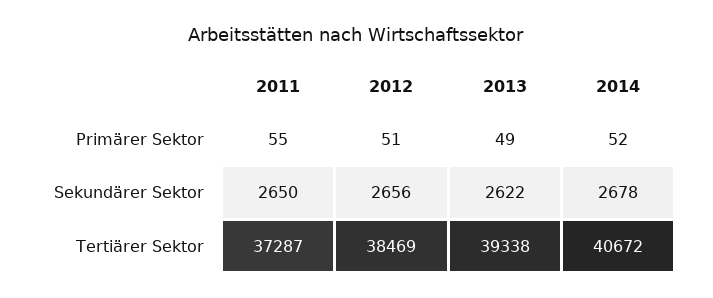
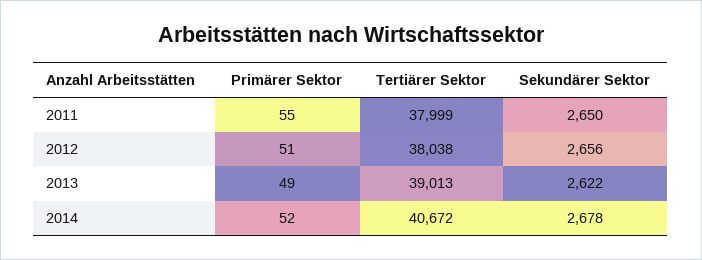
2011, Tertiärer Sektor: 37287 -> 37999
2012, Tertiärer Sektor: 38469 -> 38038
2013, Tertiärer Sektor: 39338 -> 39013

